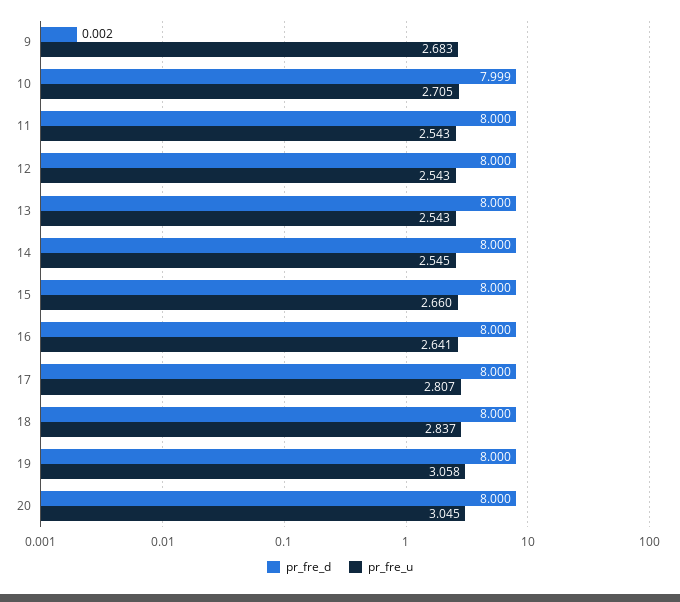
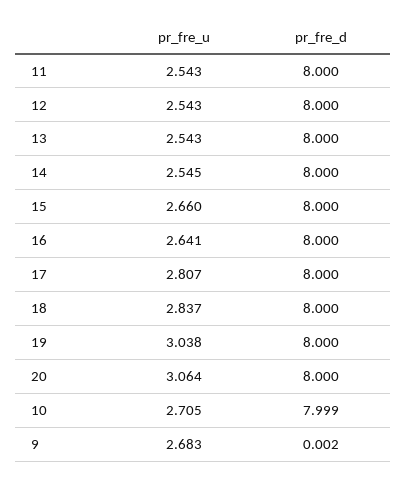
pr_fre_u, 19: 3.058 -> 3.038
pr_fre_u, 20: 3.045 -> 3.064

